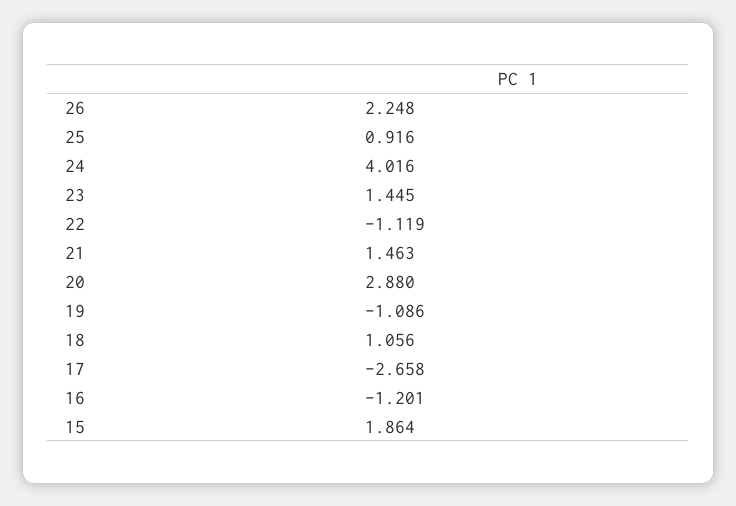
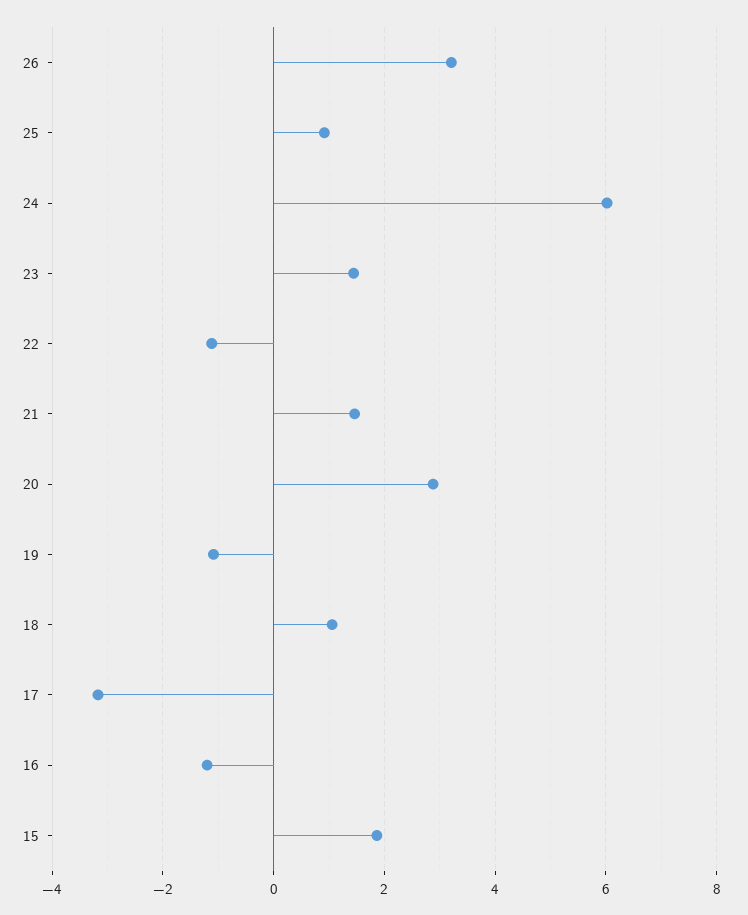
26: 2.248 -> 3.2
24: 4.016 -> 6
17: -2.658 -> -3.2

